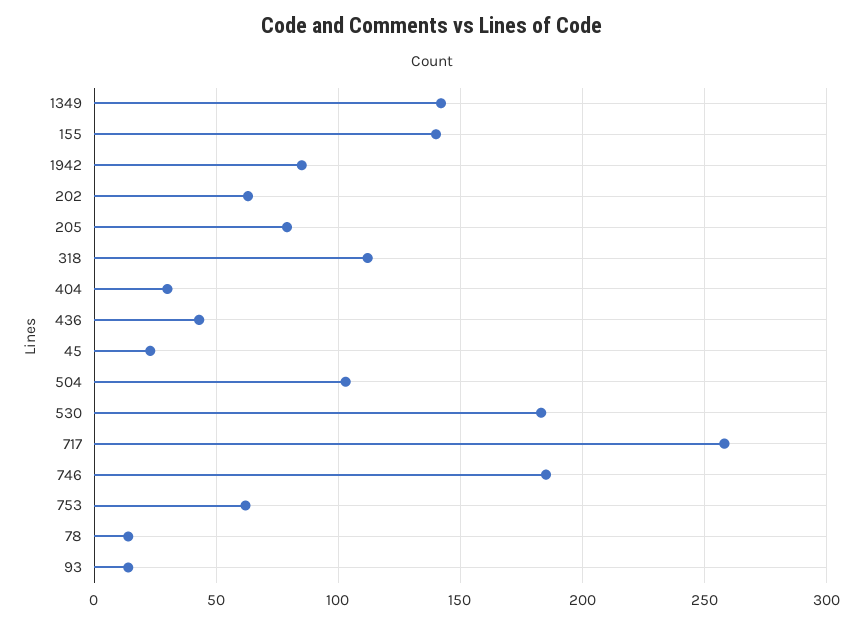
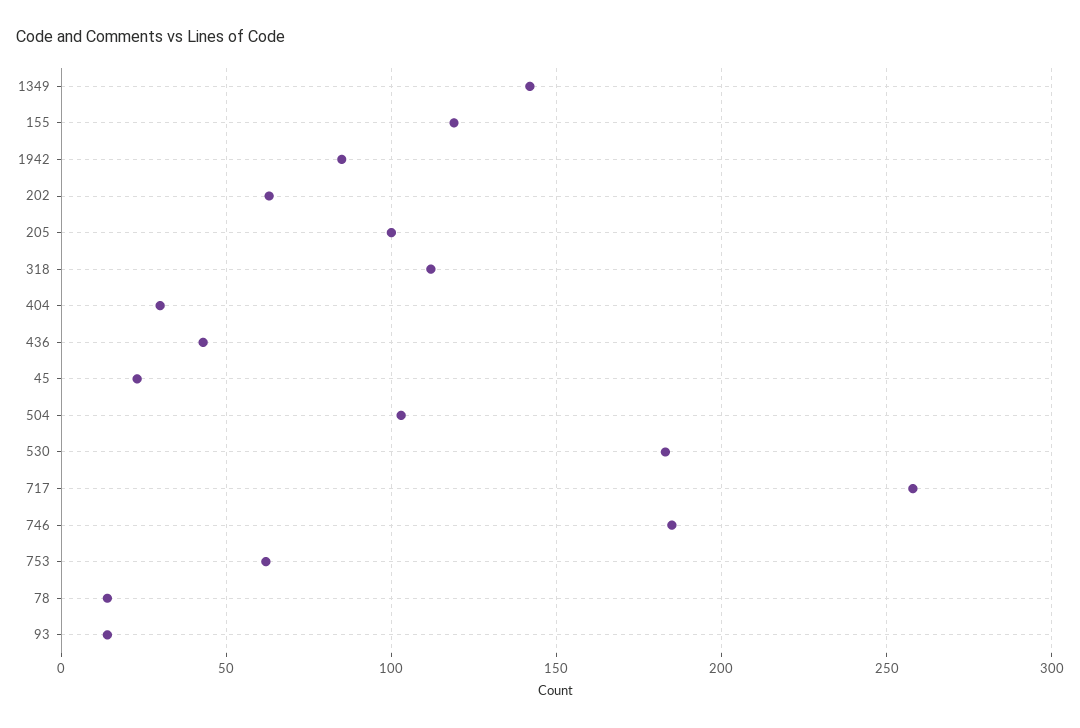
155: 140 -> 120
205: 80 -> 100

